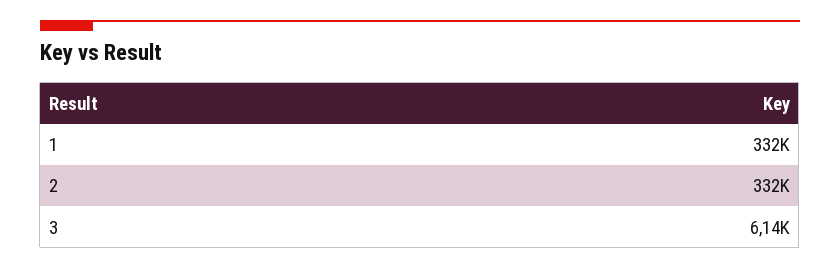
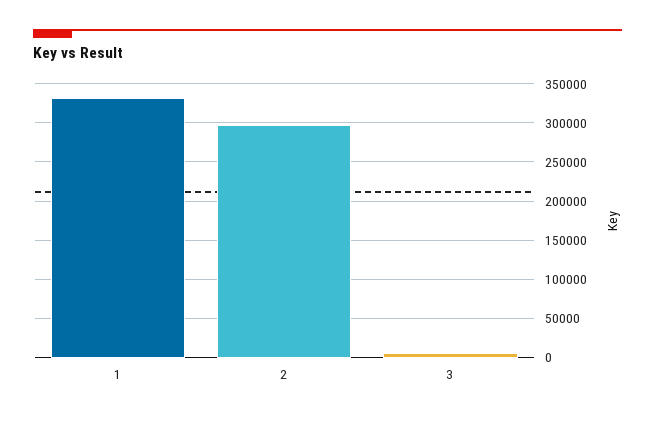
2: 332000 -> 300000

